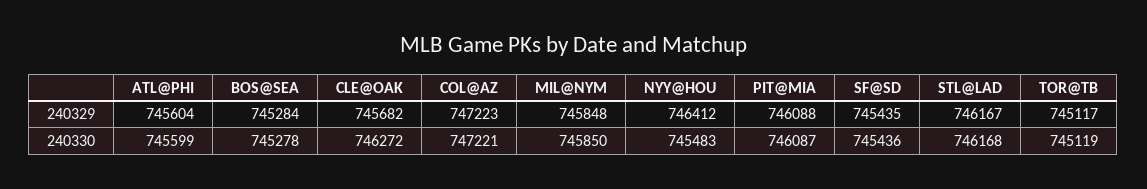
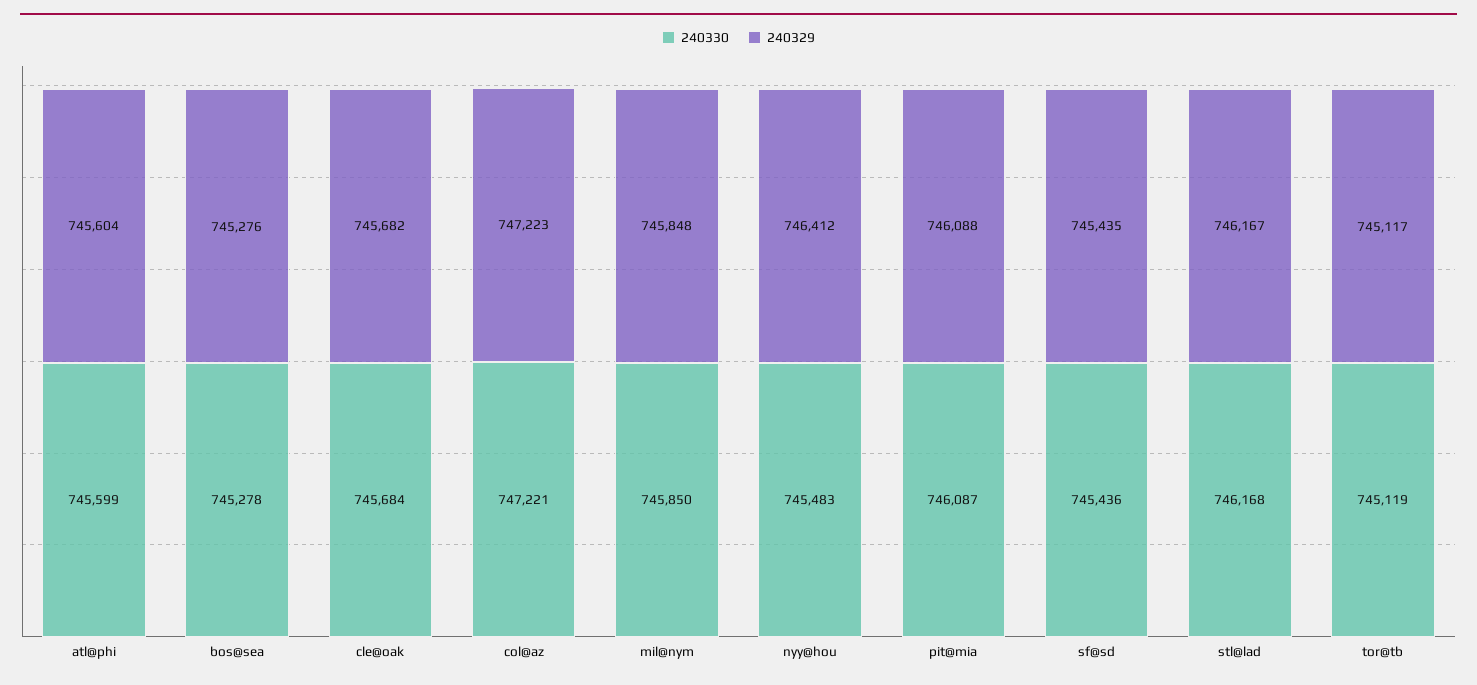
240329, BOS@SEA: 745284 -> 745276
240330, CLE@OAK: 746272 -> 745684

